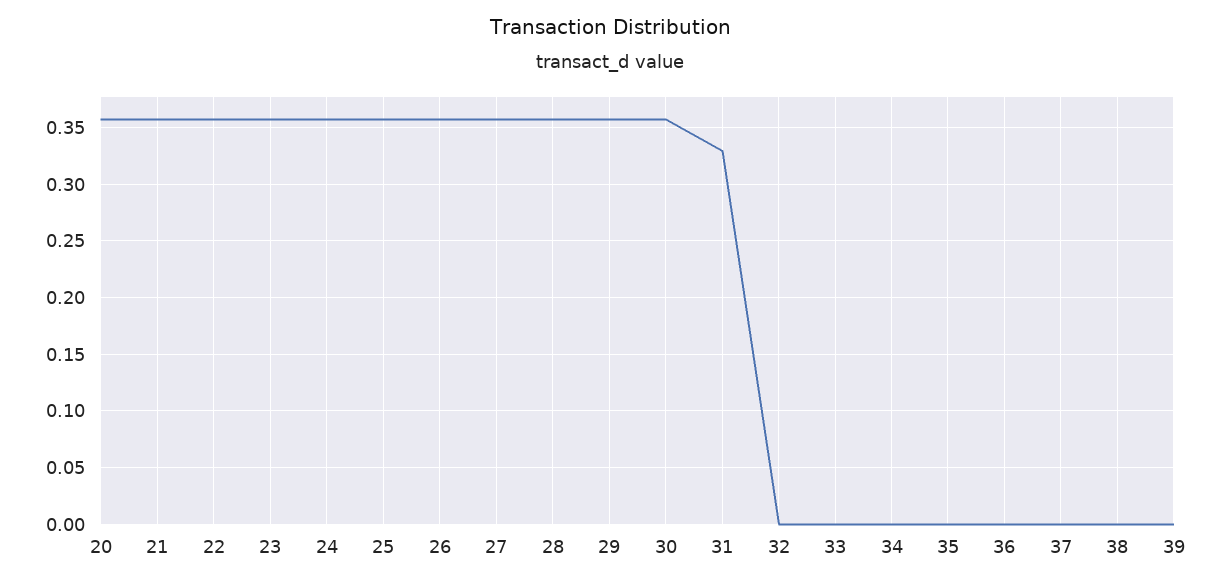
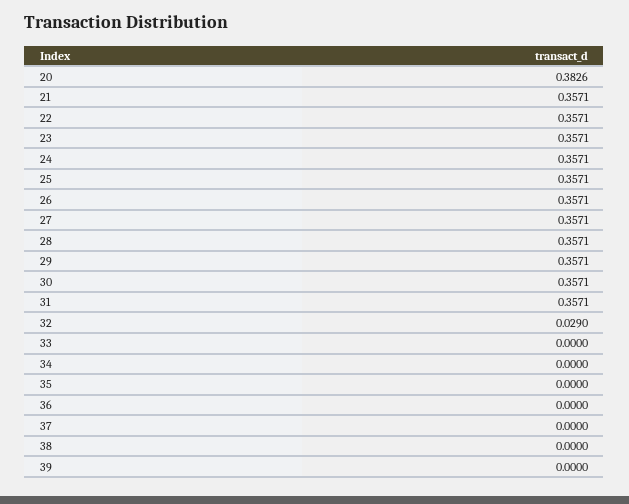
20: 0.36 -> 0.3826
31: 0.33 -> 0.3571
32: 0 -> 0.029

